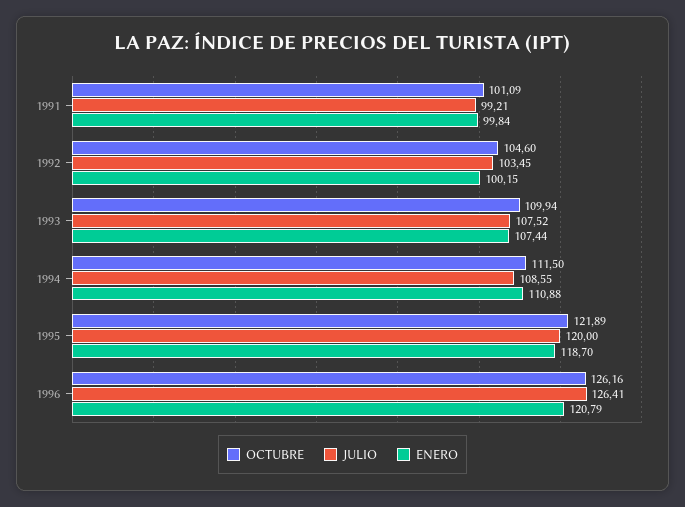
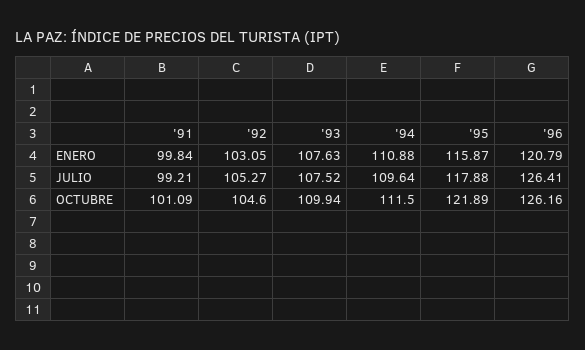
JULIO, 1992: 103.45 -> 105.27
ENERO, 1992: 100.15 -> 103.05
ENERO, 1993: 107.44 -> 107.63
JULIO, 1994: 108.55 -> 109.64
JULIO, 1995: 120 -> 117.88
ENERO, 1995: 118.7 -> 115.87

